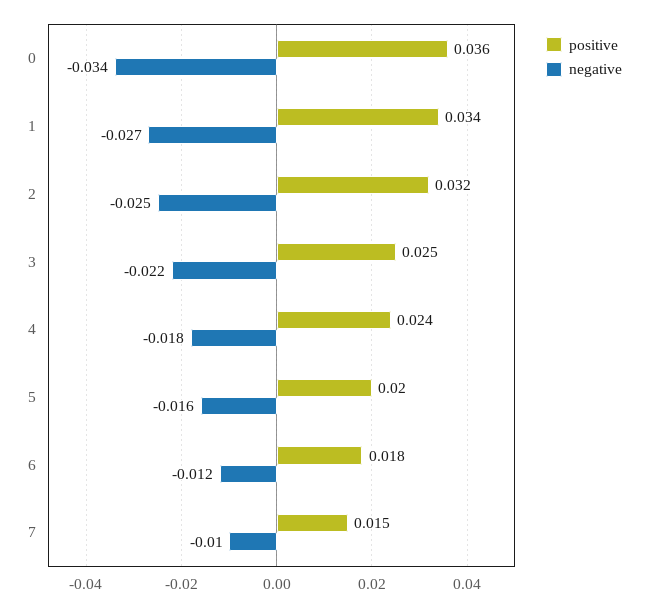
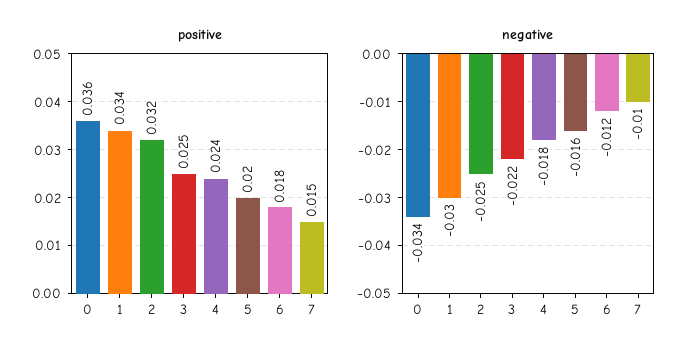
negative, 1: -0.027 -> -0.03

